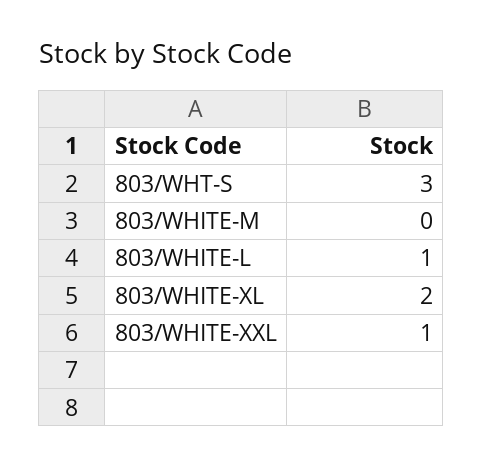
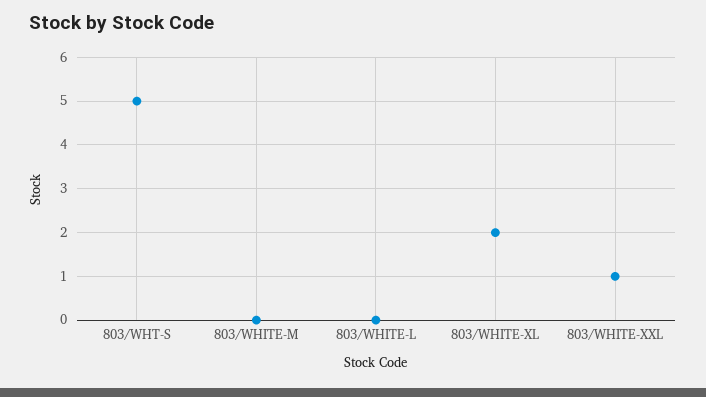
803/WHT-S: 3 -> 5
803/WHITE-L: 1 -> 0

